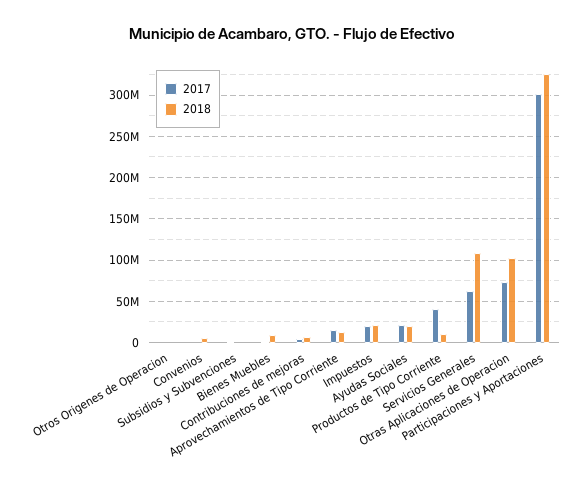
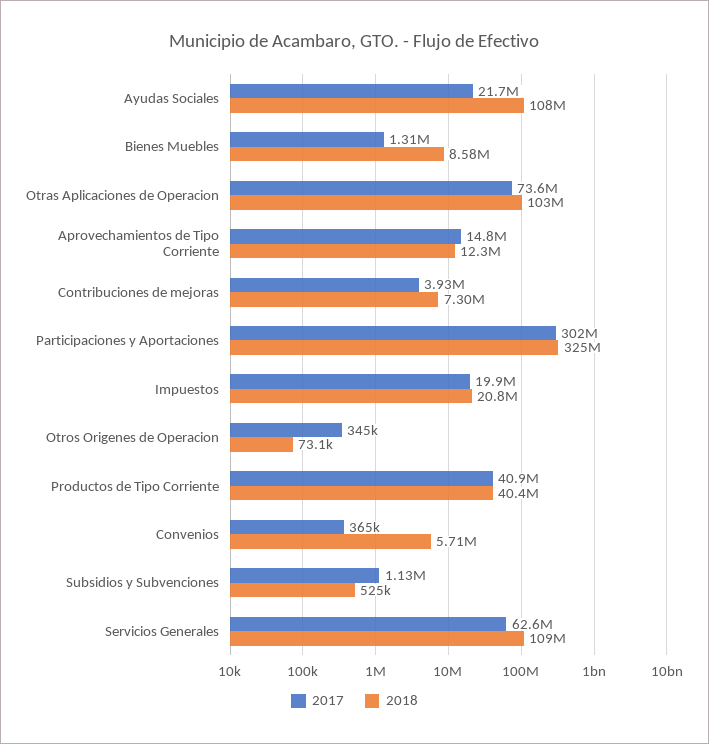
2018, Ayudas Sociales: 20000000 -> 108000000
2018, Productos de Tipo Corriente: 10000000 -> 40400000

